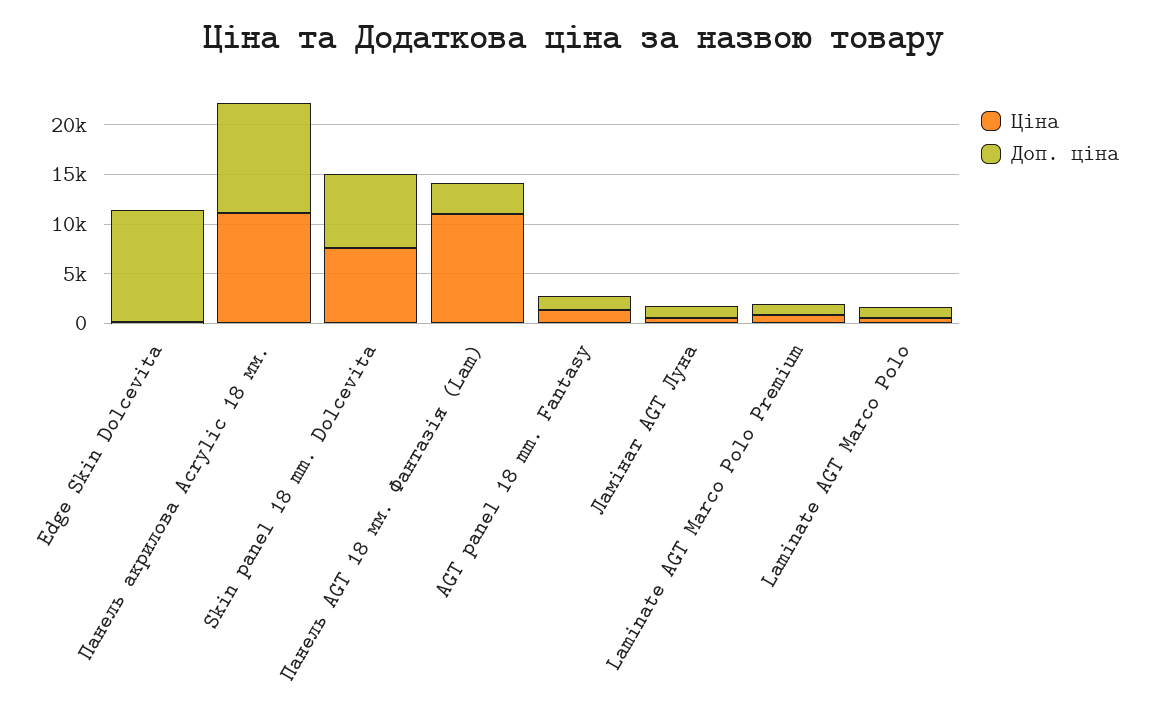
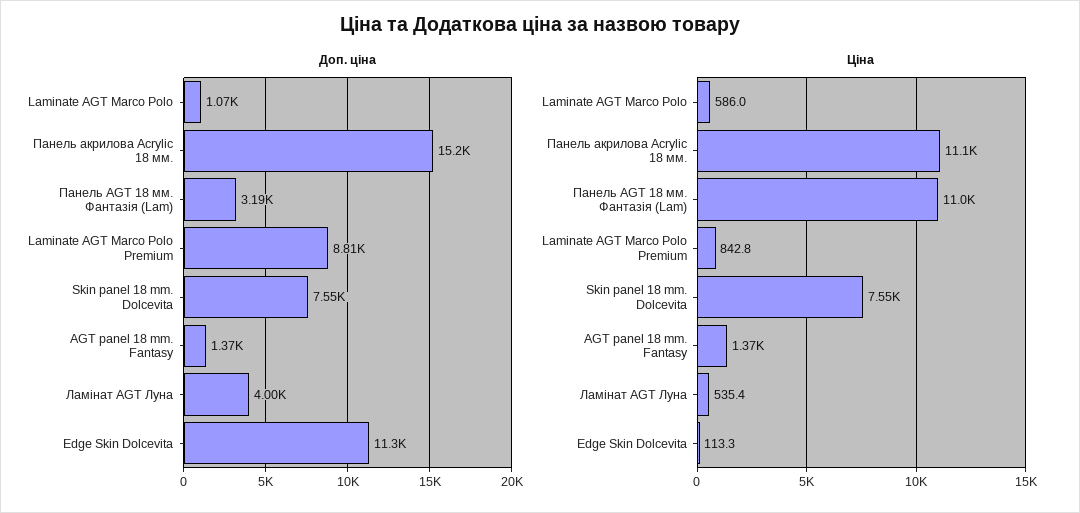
Доп. ціна, Панель акрилова Acrylic 18 мм.: 11000 -> 15200
Доп. ціна, Ламінат AGT Луна: 1000 -> 4000
Доп. ціна, Laminate AGT Marco Polo Premium: 1000 -> 8810

